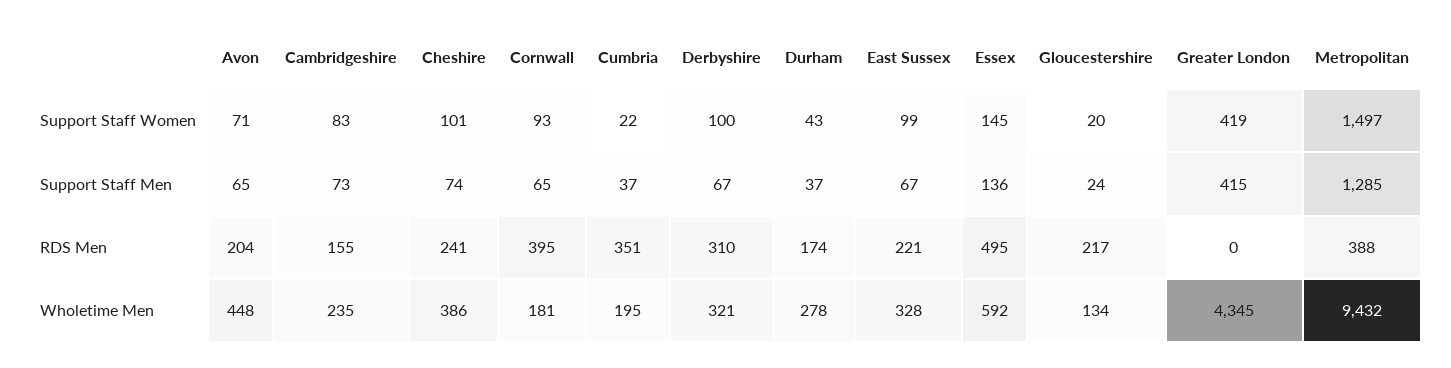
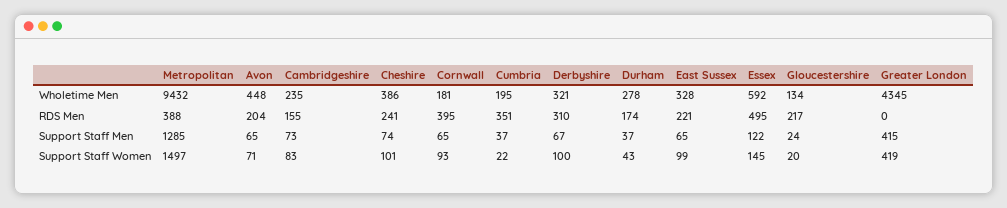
East Sussex, Support Staff Men: 67 -> 65
Essex, Support Staff Men: 136 -> 122

